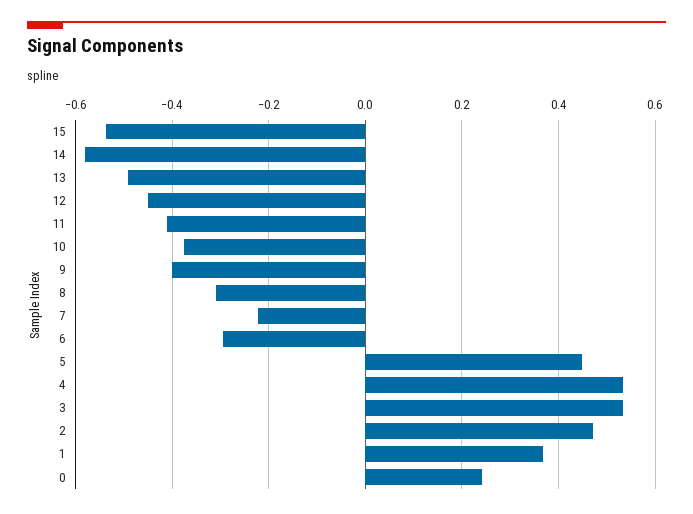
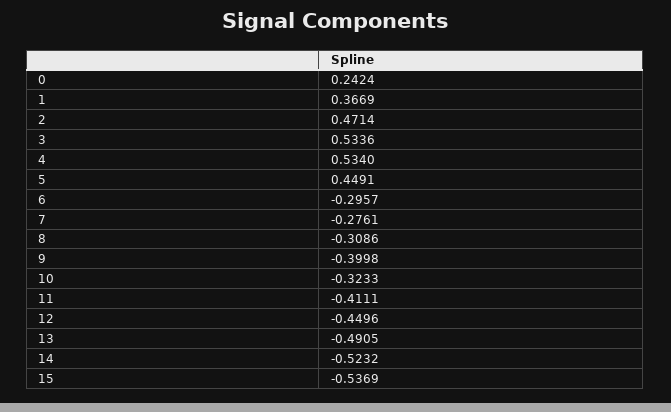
14: -0.58 -> -0.5232
10: -0.38 -> -0.3233
7: -0.22 -> -0.2761

